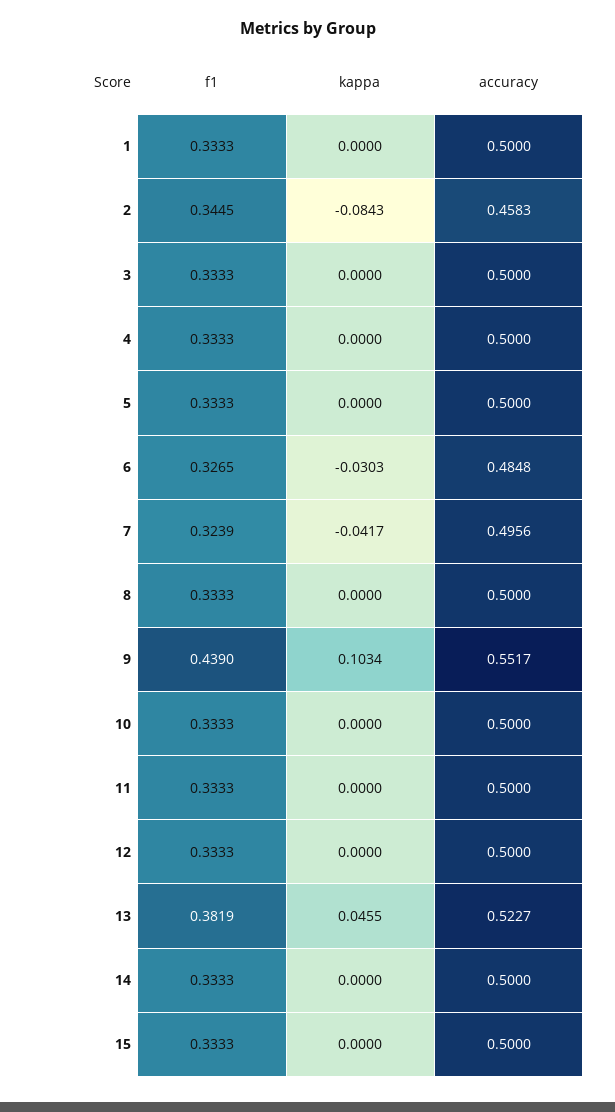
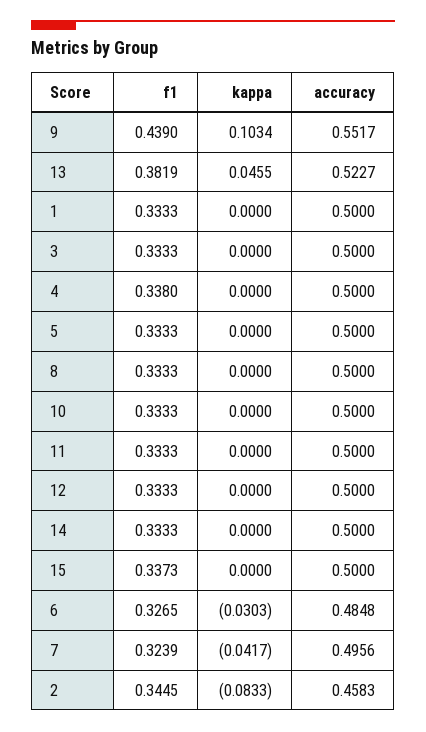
kappa, 2: -0.0843 -> -0.0833
f1, 4: 0.3333 -> 0.338
f1, 15: 0.3333 -> 0.3373

